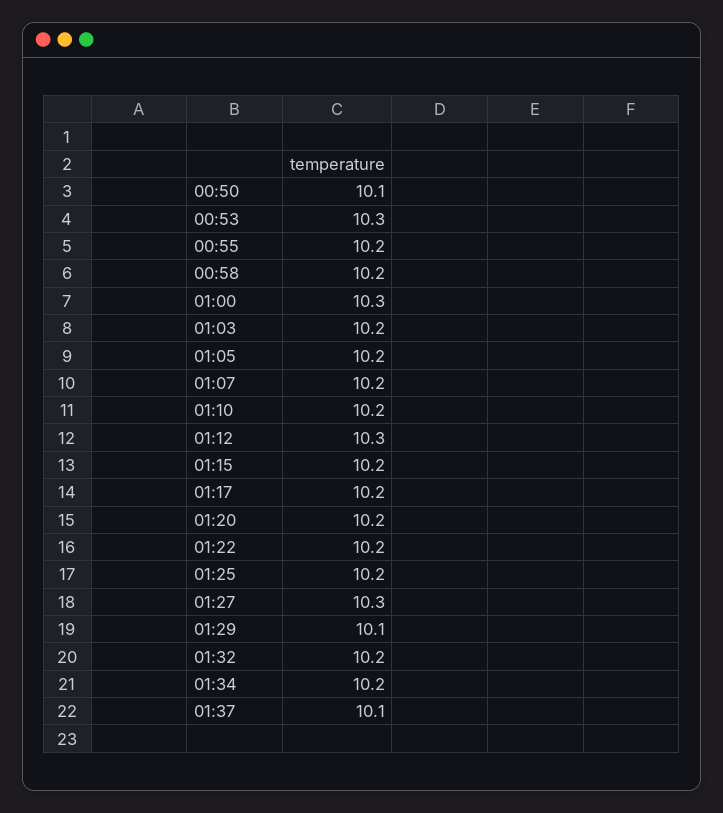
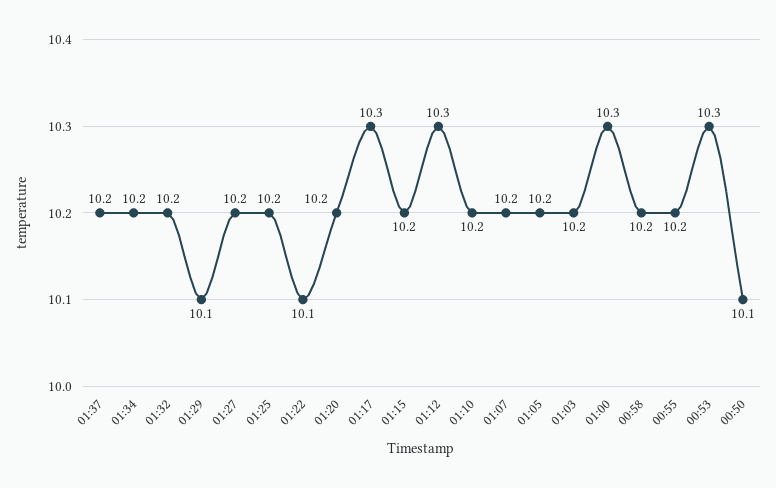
01:17: 10.2 -> 10.3
01:22: 10.2 -> 10.1
01:27: 10.3 -> 10.2
01:37: 10.1 -> 10.2

